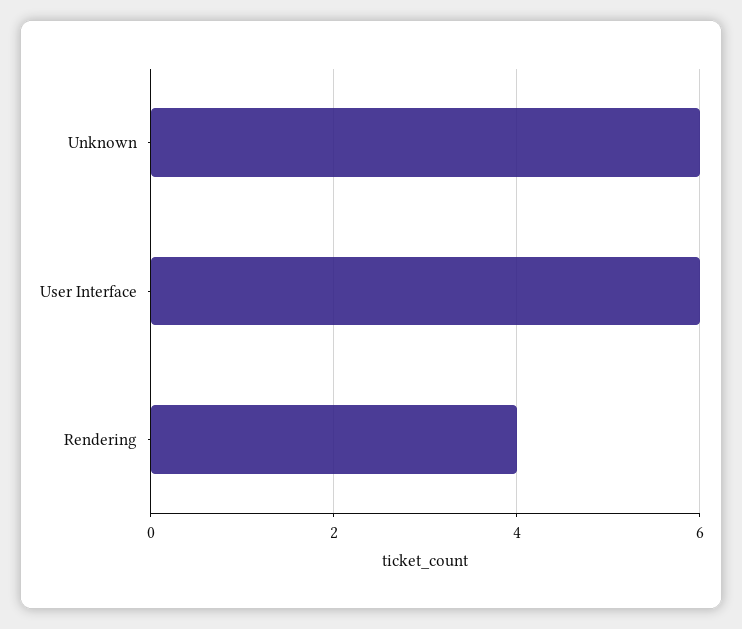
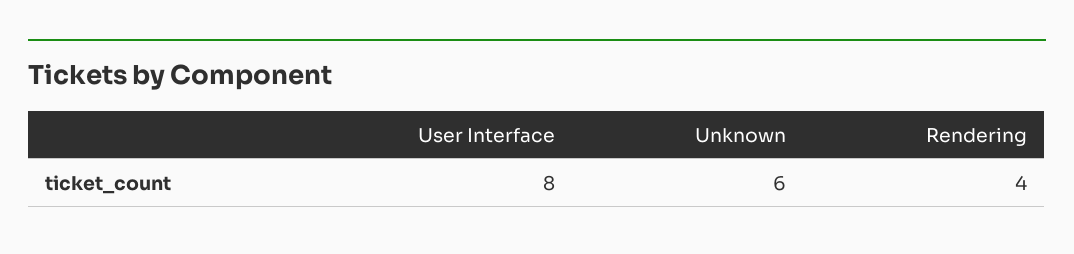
User Interface: 6 -> 8

